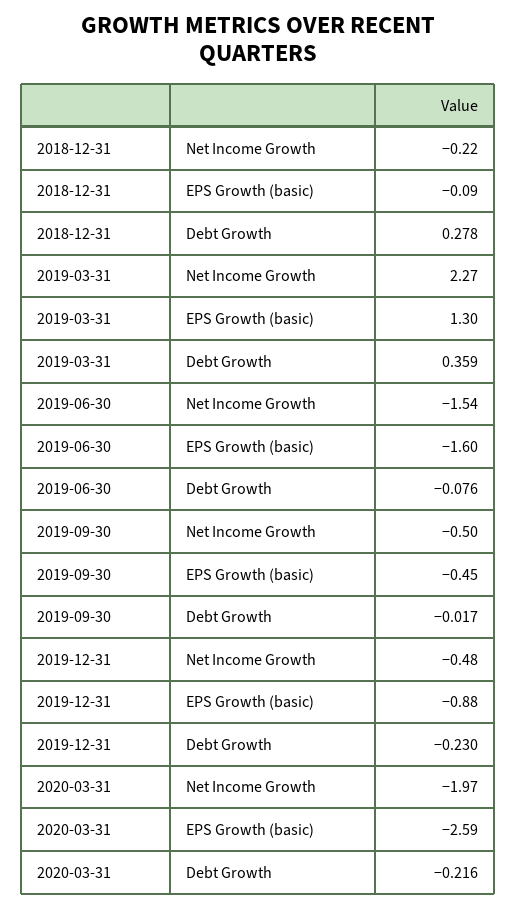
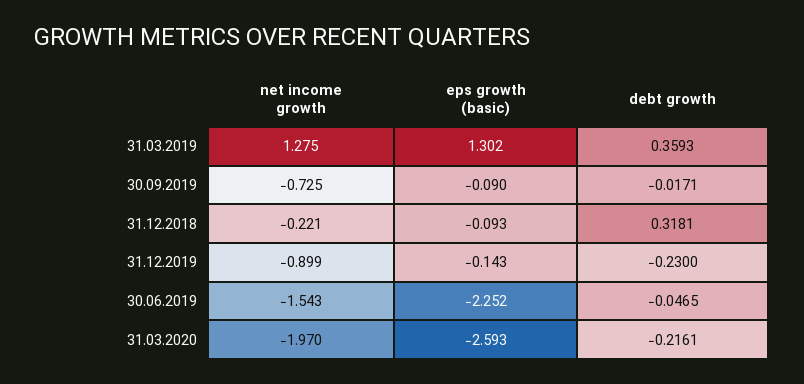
2018-12-31, Debt Growth: 0.278 -> 0.3181
2019-03-31, Net Income Growth: 2.27 -> 1.275
2019-06-30, EPS Growth (basic): -1.6 -> -2.252
2019-06-30, Debt Growth: -0.076 -> -0.0465
2019-09-30, Net Income Growth: -0.5 -> -0.725
2019-09-30, EPS Growth (basic): -0.45 -> -0.09
2019-12-31, Net Income Growth: -0.48 -> -0.899
2019-12-31, EPS Growth (basic): -0.88 -> -0.143

